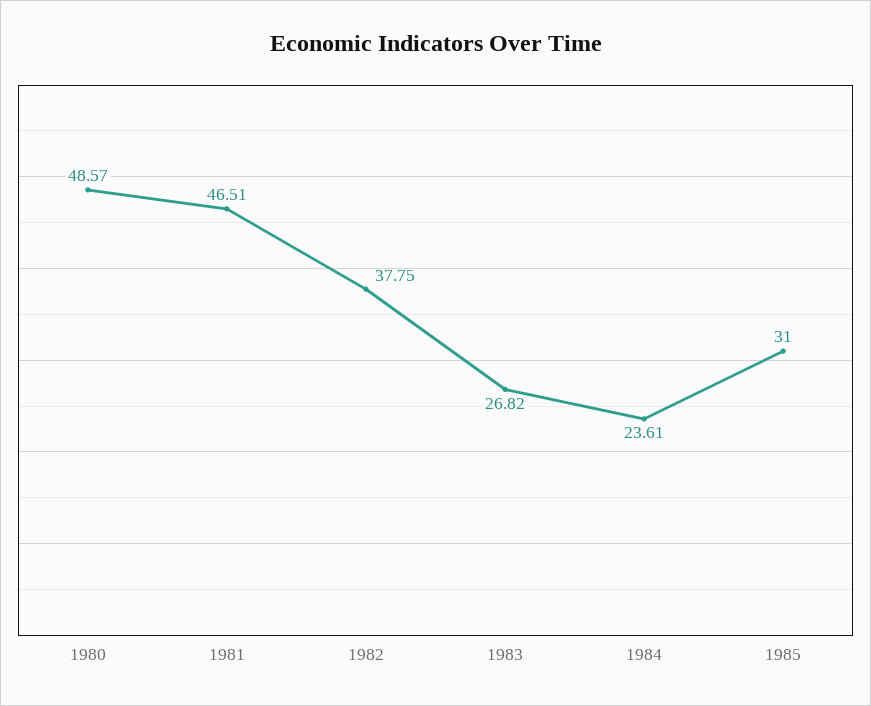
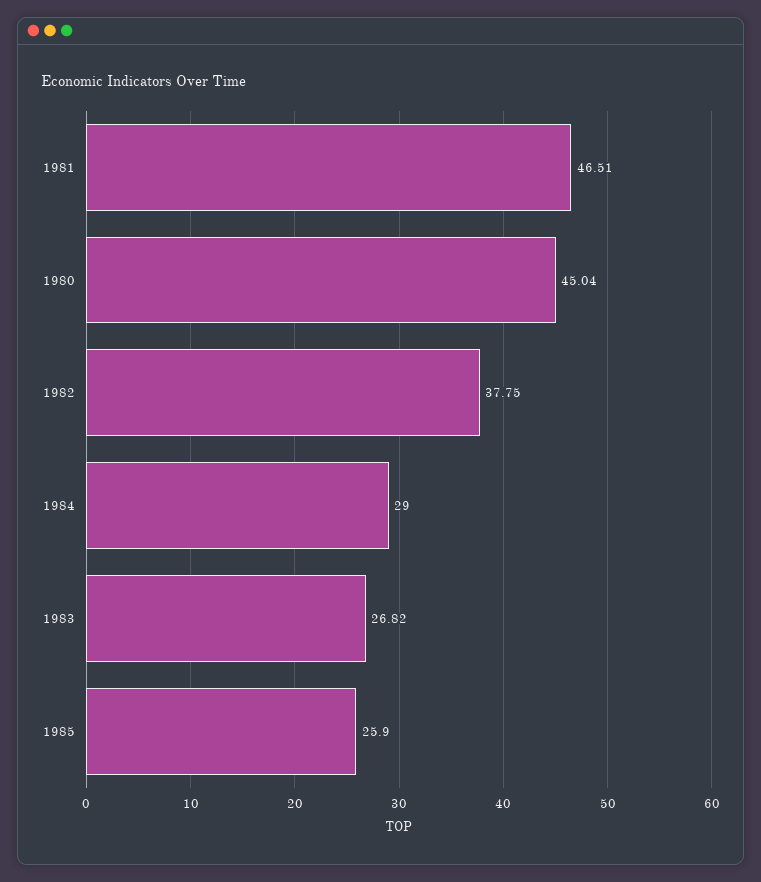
1980: 48.57 -> 45.04
1984: 23.61 -> 29
1985: 31 -> 25.9

